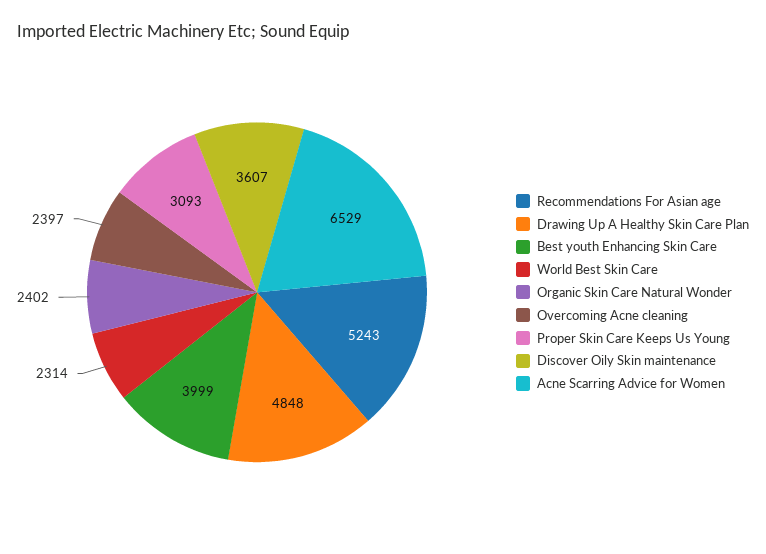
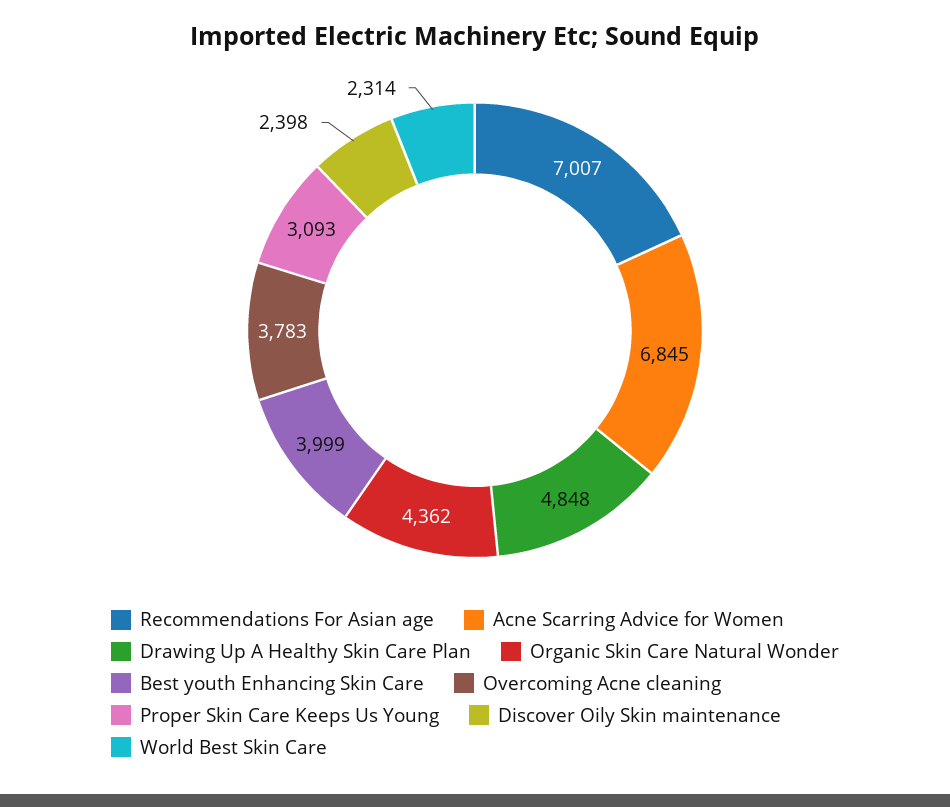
Recommendations For Asian age: 5243 -> 7007
Organic Skin Care Natural Wonder: 2402 -> 4362
Overcoming Acne cleaning: 2397 -> 3783
Discover Oily Skin maintenance: 3607 -> 2398
Acne Scarring Advice for Women: 6529 -> 6845

